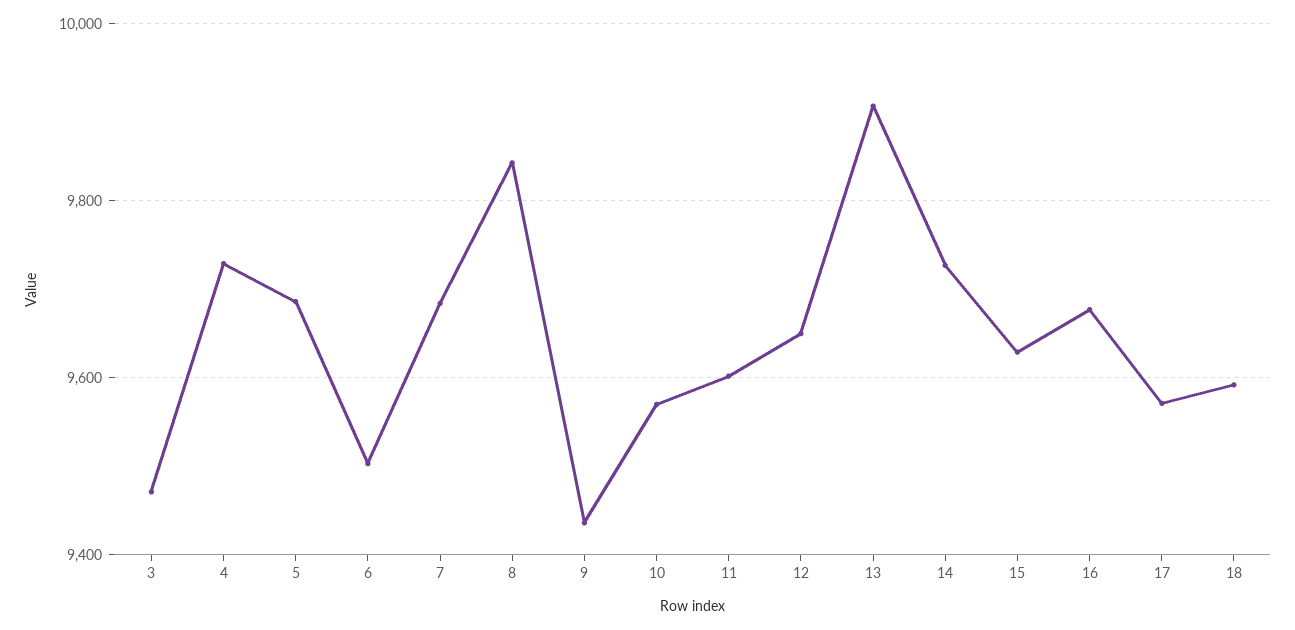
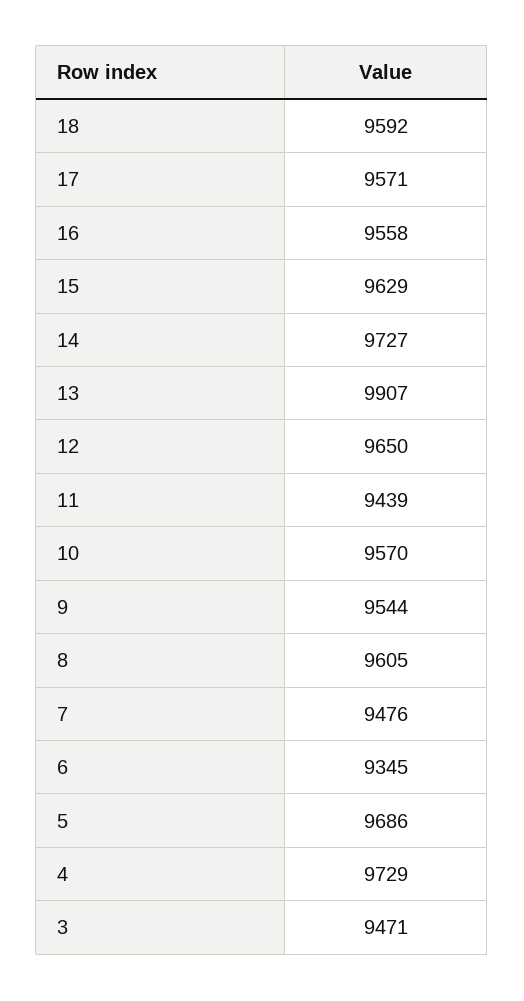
6: 9500 -> 9345
7: 9680 -> 9476
8: 9840 -> 9605
9: 9440 -> 9544
11: 9600 -> 9439
16: 9680 -> 9558

